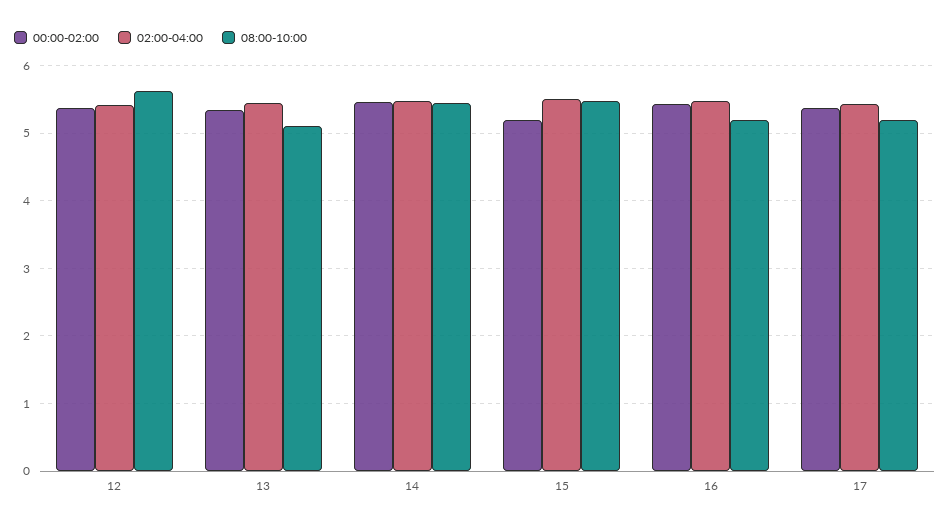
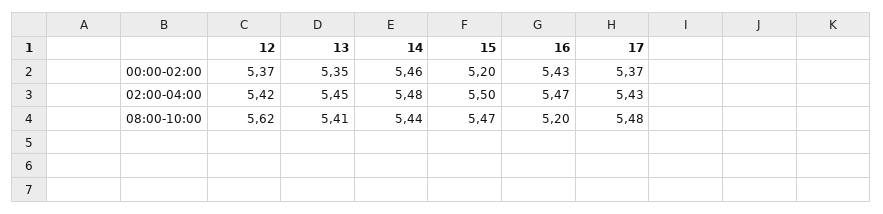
08:00-10:00, 13: 5.1 -> 5.41
08:00-10:00, 17: 5.2 -> 5.48

